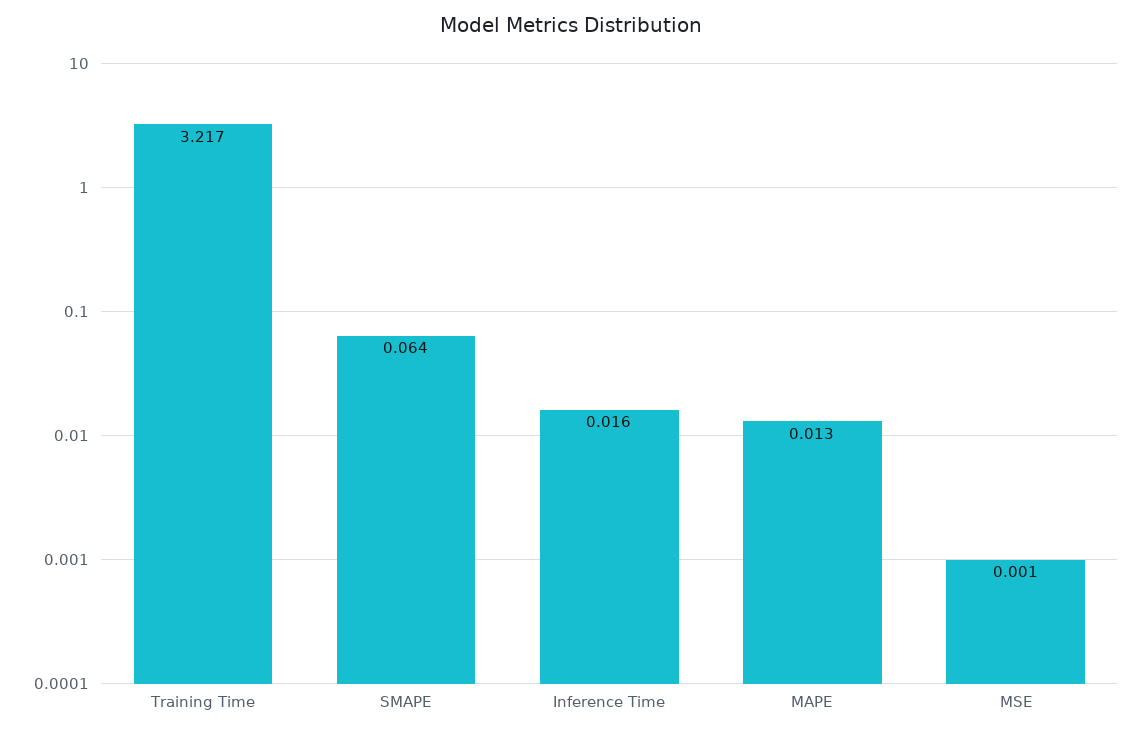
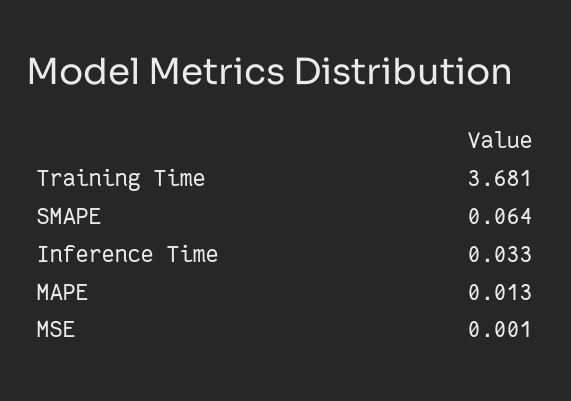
Training Time: 3.217 -> 3.681
Inference Time: 0.016 -> 0.033

